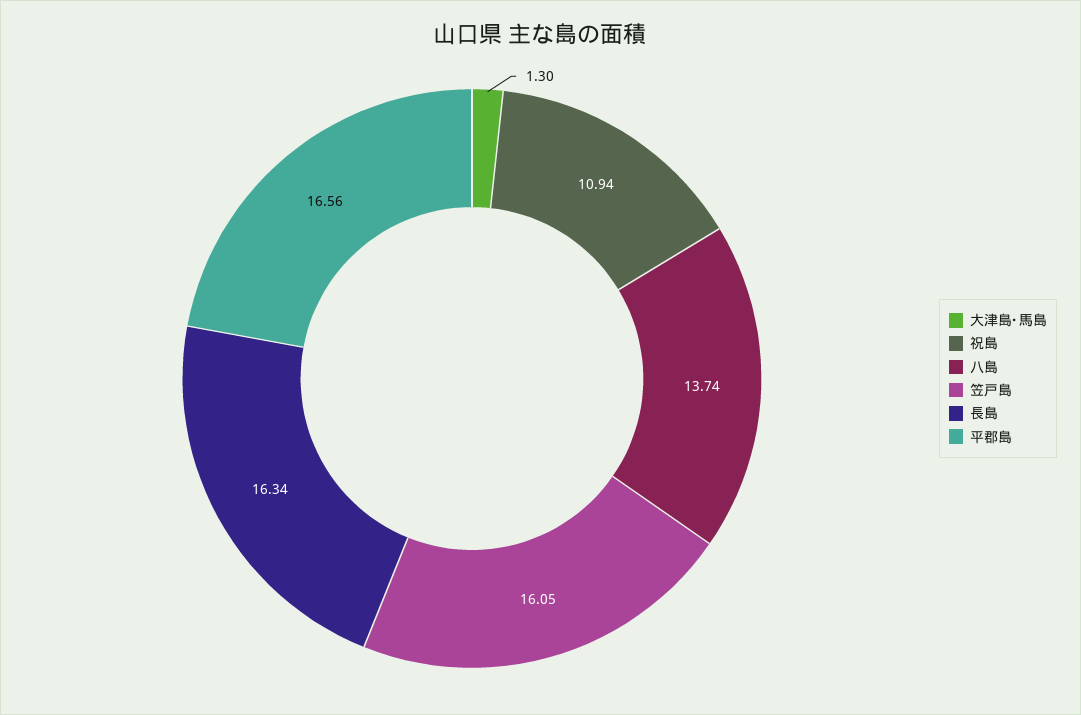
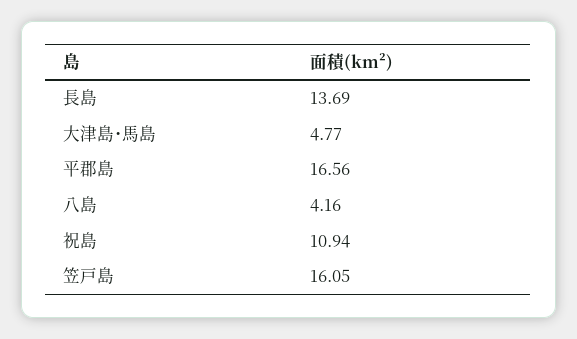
大津島･馬島: 1.3 -> 4.77
八島: 13.74 -> 4.16
長島: 16.34 -> 13.69

